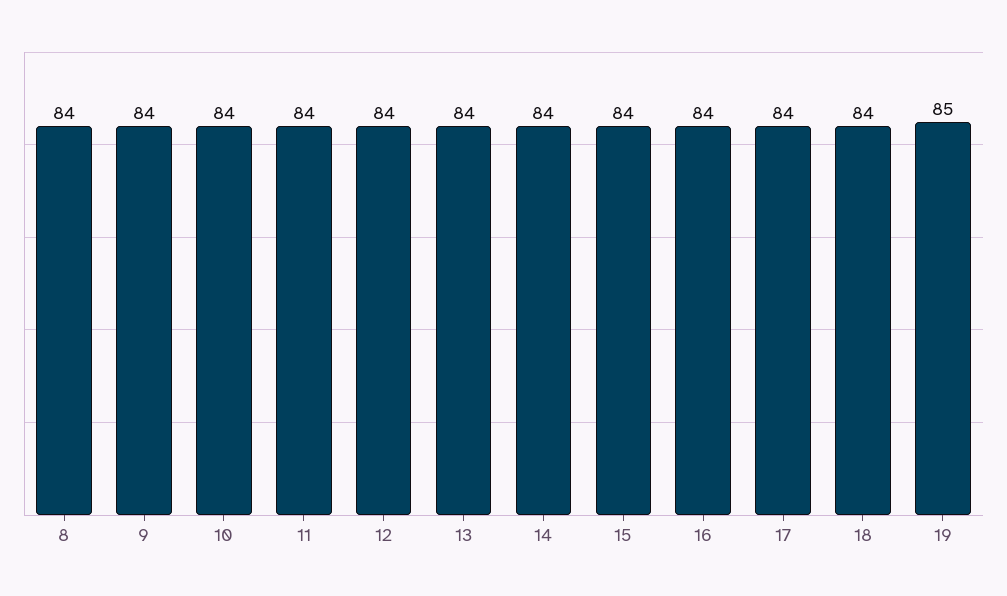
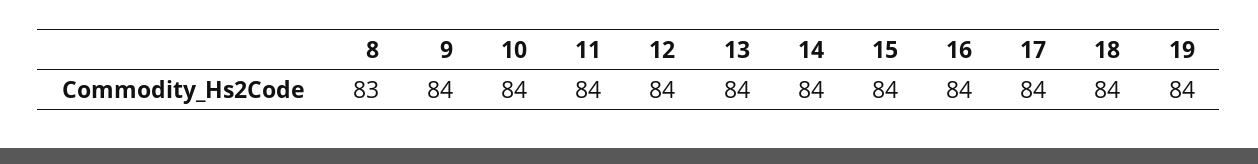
8: 84 -> 83
19: 85 -> 84

